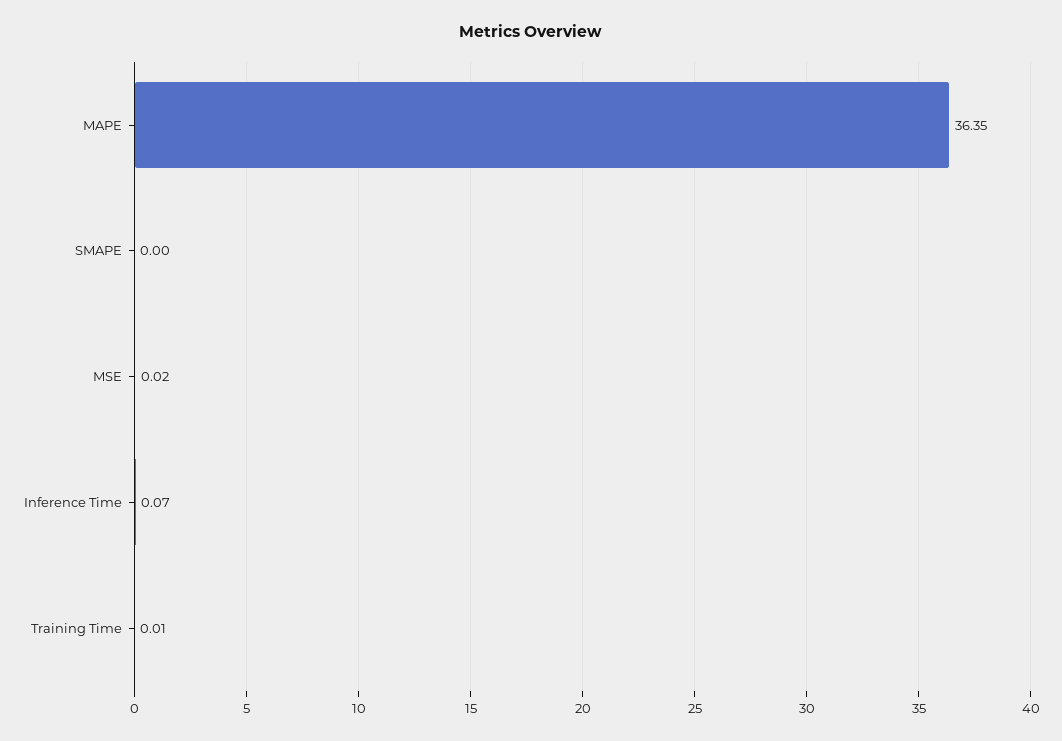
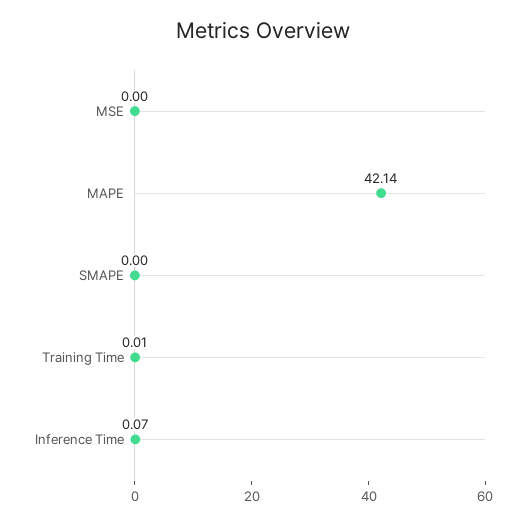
MAPE: 36.35 -> 42.14
MSE: 0.02 -> 0

